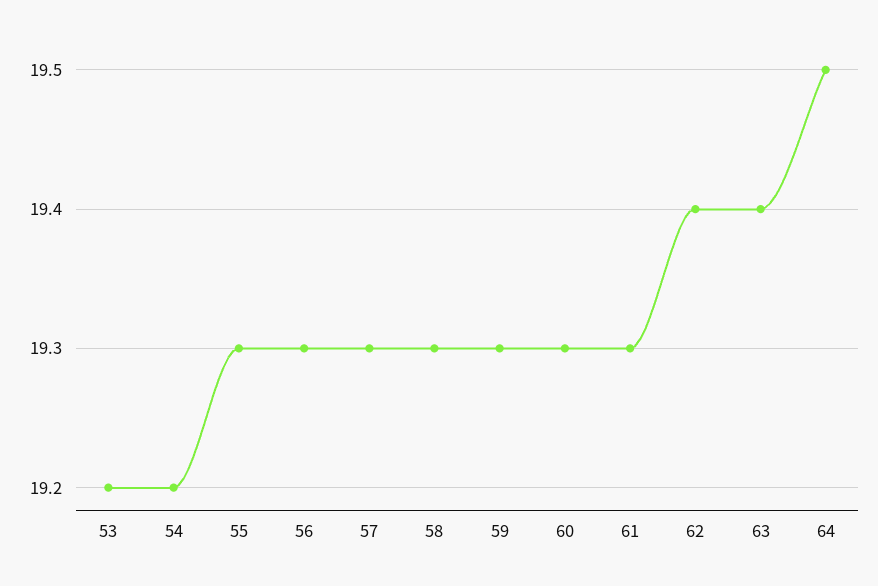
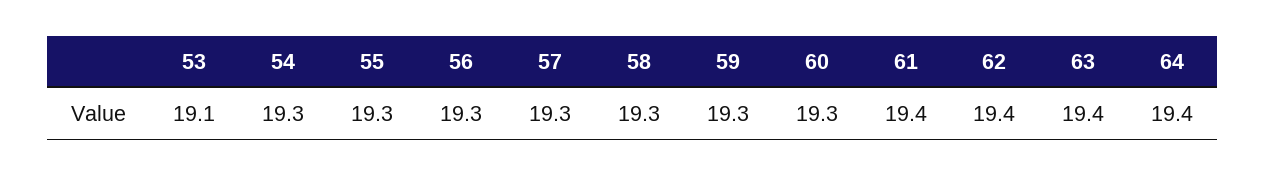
53: 19.2 -> 19.1
54: 19.2 -> 19.3
61: 19.3 -> 19.4
64: 19.5 -> 19.4

